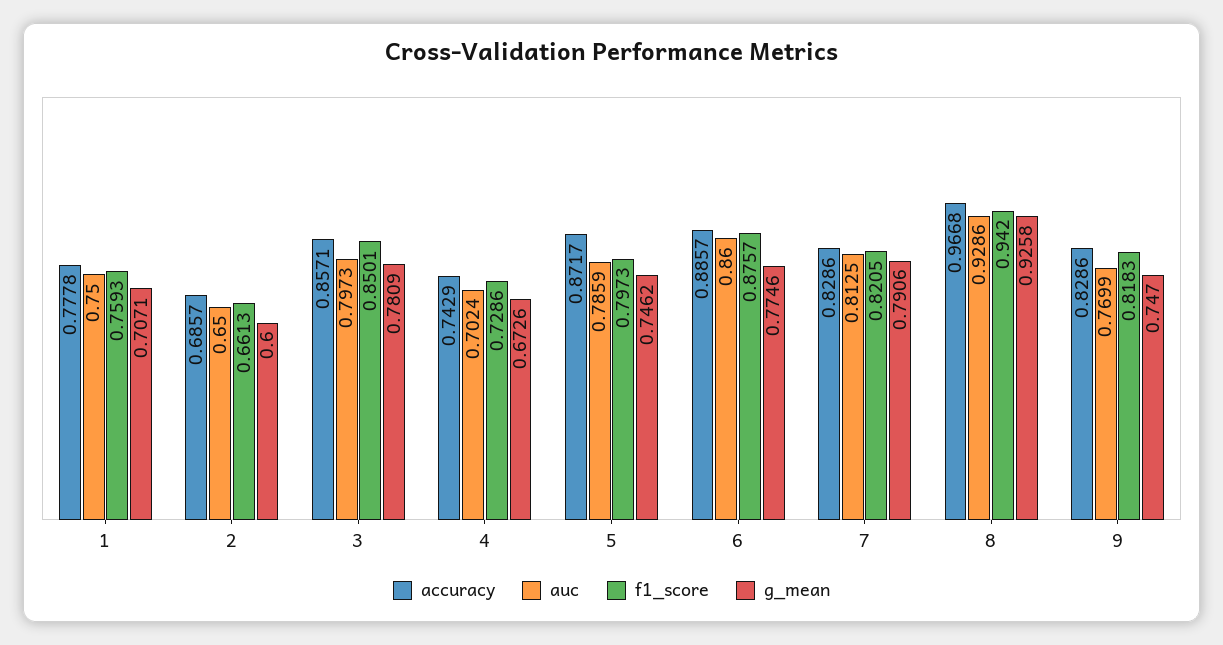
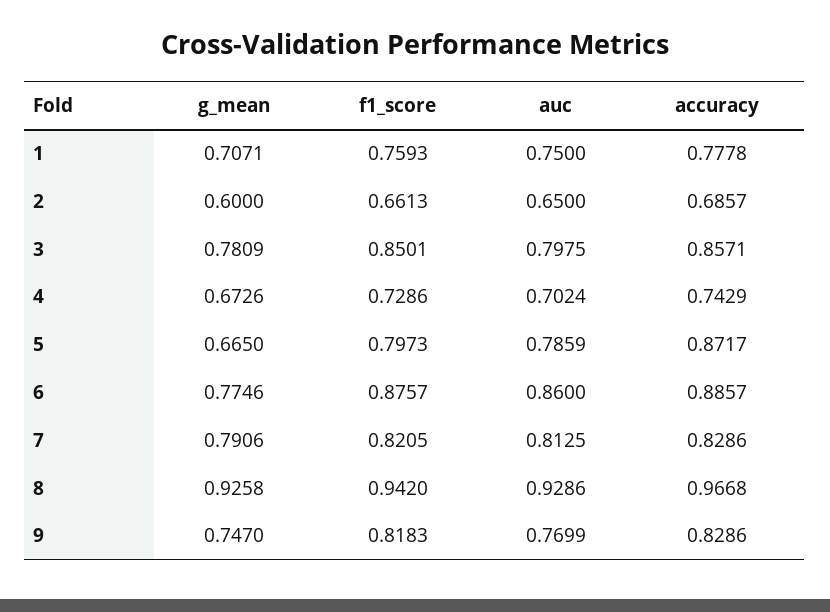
auc, 3: 0.7973 -> 0.7975
g_mean, 5: 0.7462 -> 0.665

